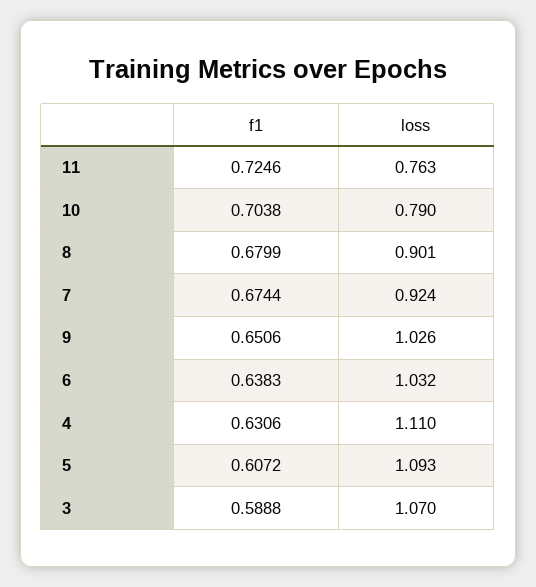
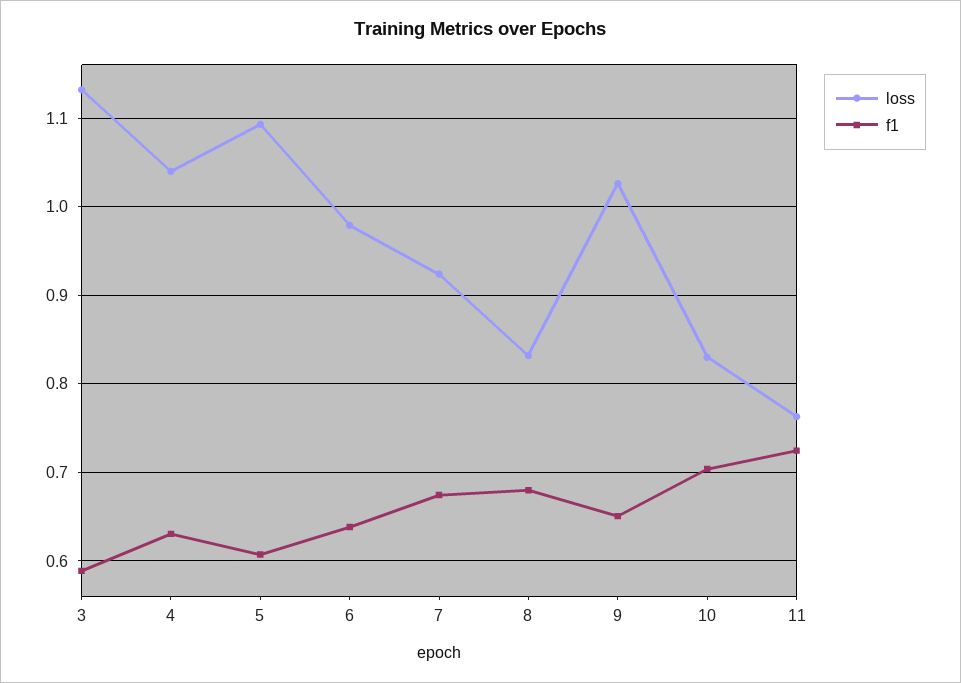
loss, 10: 0.79 -> 0.83
loss, 8: 0.901 -> 0.83
loss, 6: 1.032 -> 0.98
loss, 4: 1.11 -> 1.04
loss, 3: 1.07 -> 1.13

